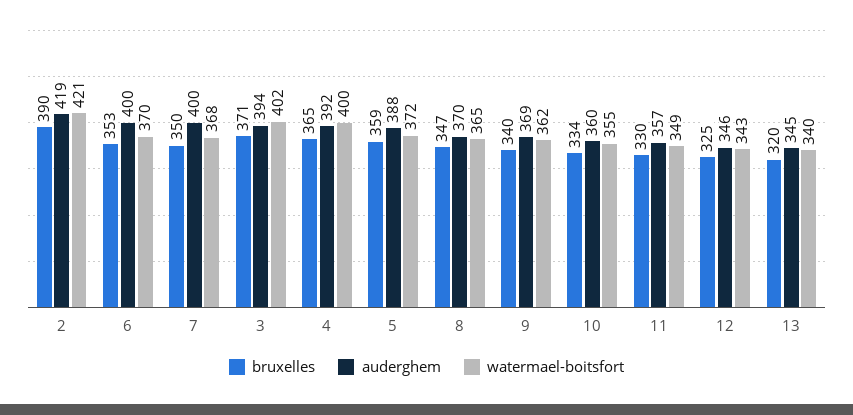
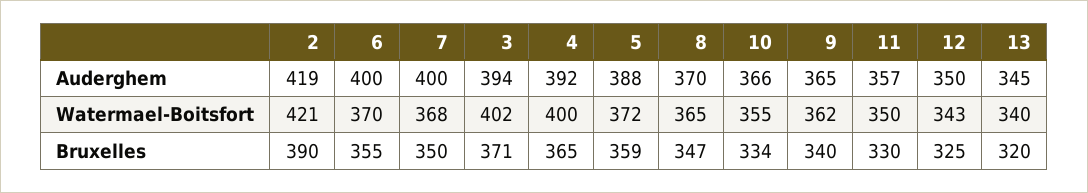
bruxelles, 6: 353 -> 355
auderghem, 9: 369 -> 365
auderghem, 10: 360 -> 366
watermael-boitsfort, 11: 349 -> 350
auderghem, 12: 346 -> 350

